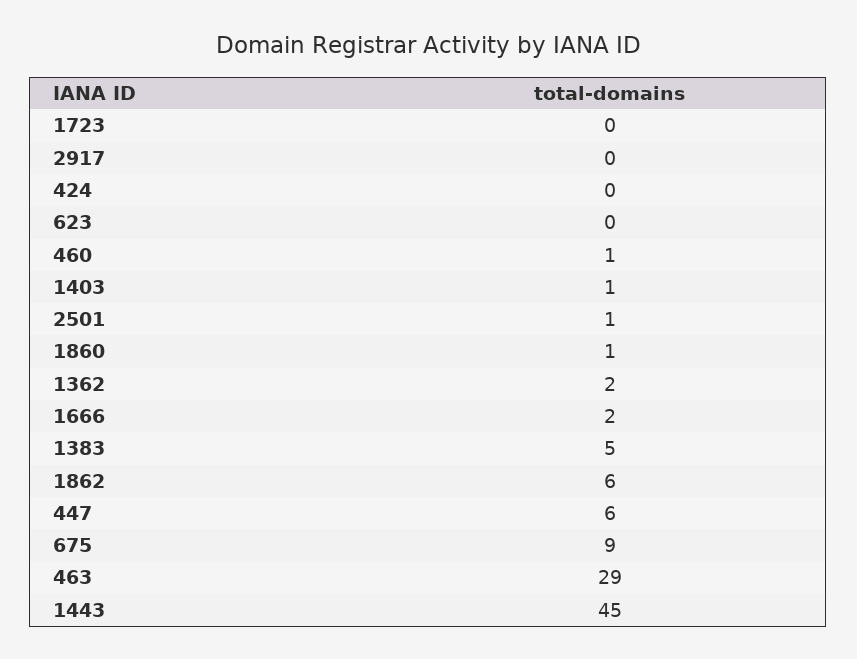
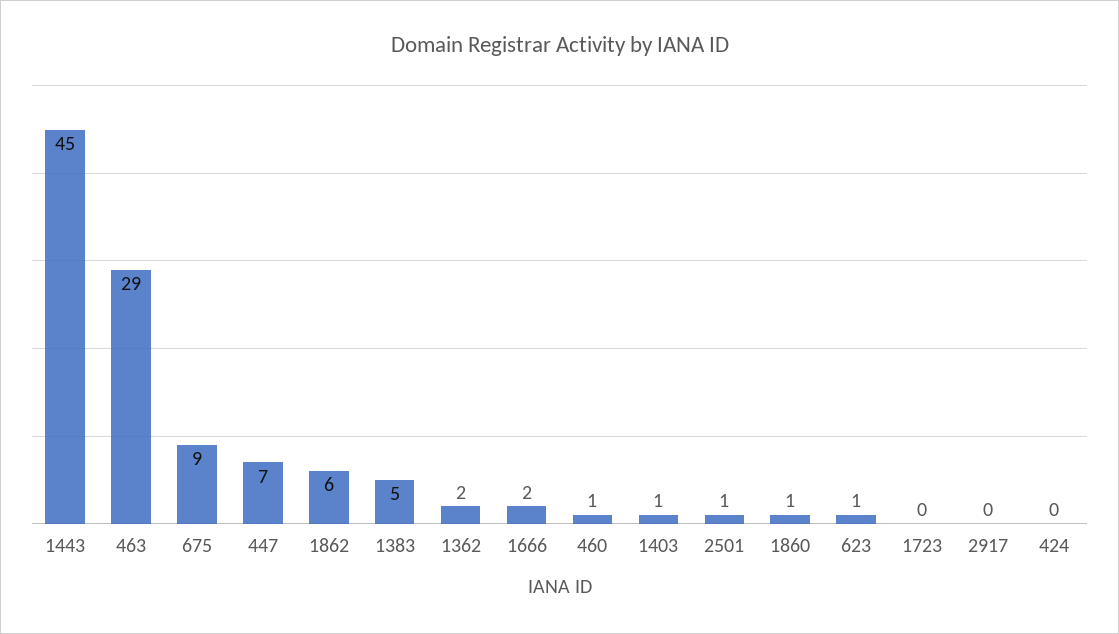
623: 0 -> 1
447: 6 -> 7

